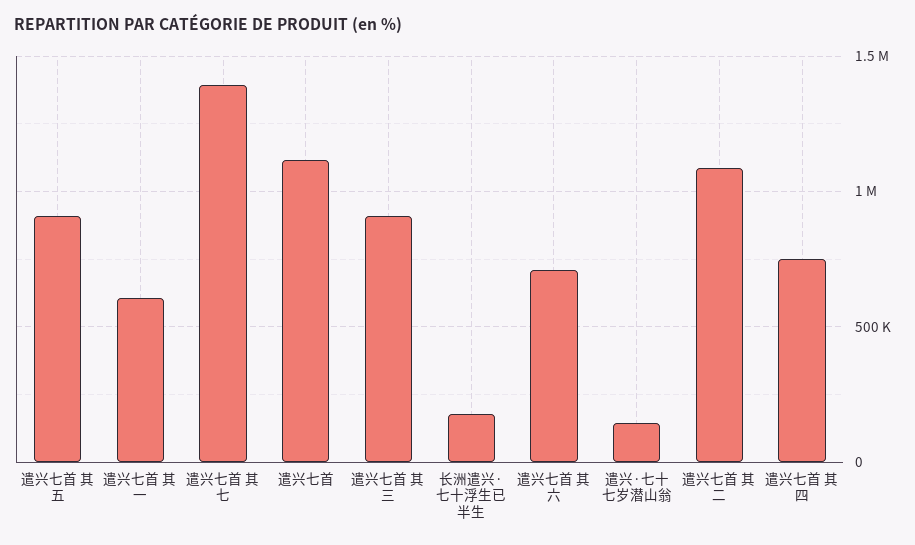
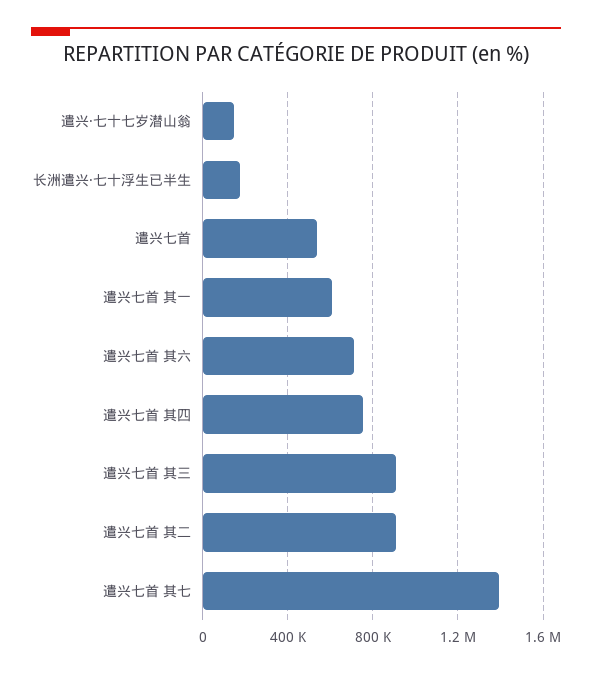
遣兴七首 其五: 900000 -> none
遣兴七首: 1100000 -> 550000
遣兴七首 其二: 1100000 -> 900000

